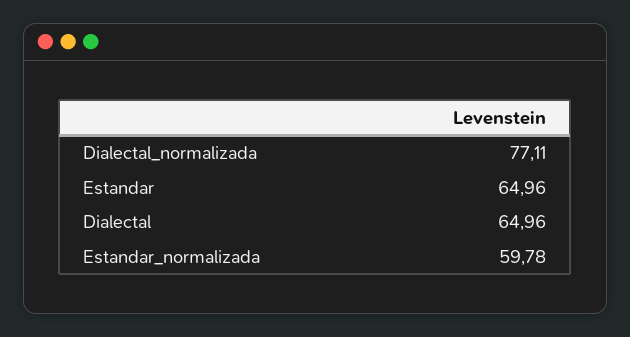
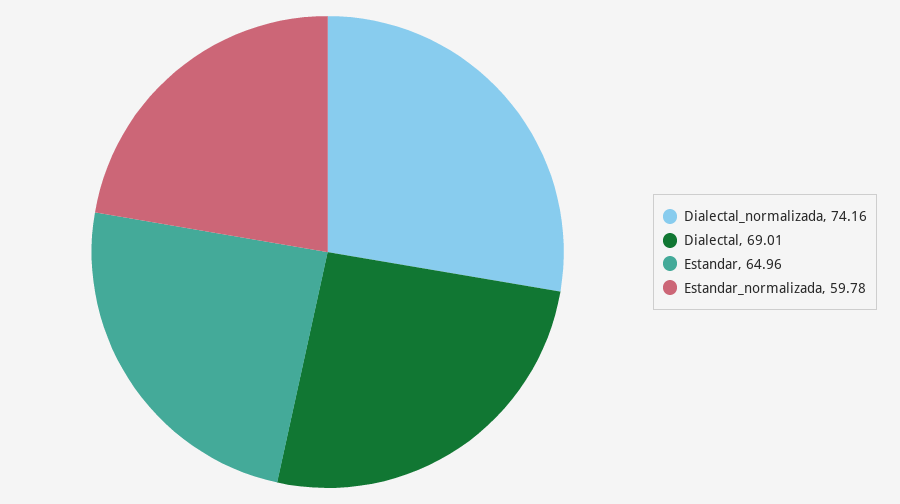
Dialectal_normalizada: 77.11 -> 74.16
Dialectal: 64.96 -> 69.01

